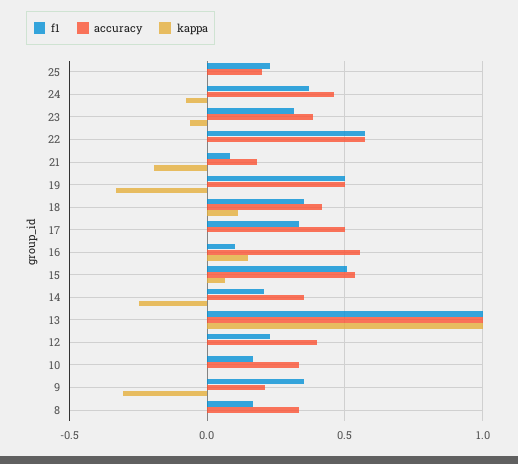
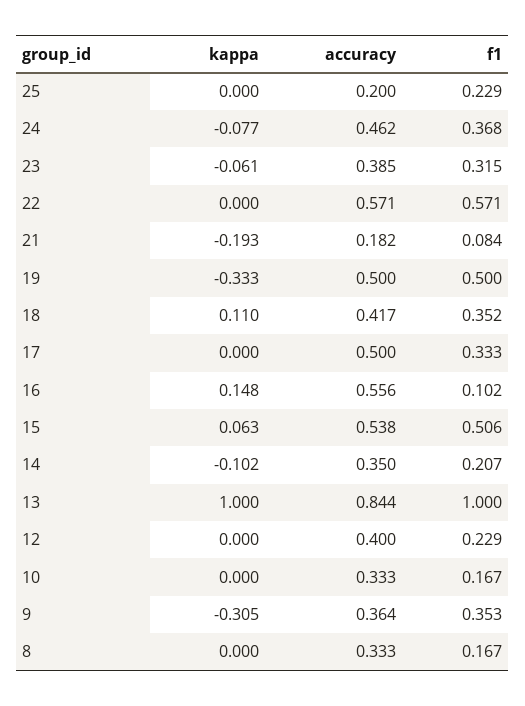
kappa, 14: -0.25 -> -0.102
accuracy, 13: 1 -> 0.844
accuracy, 9: 0.2 -> 0.364

